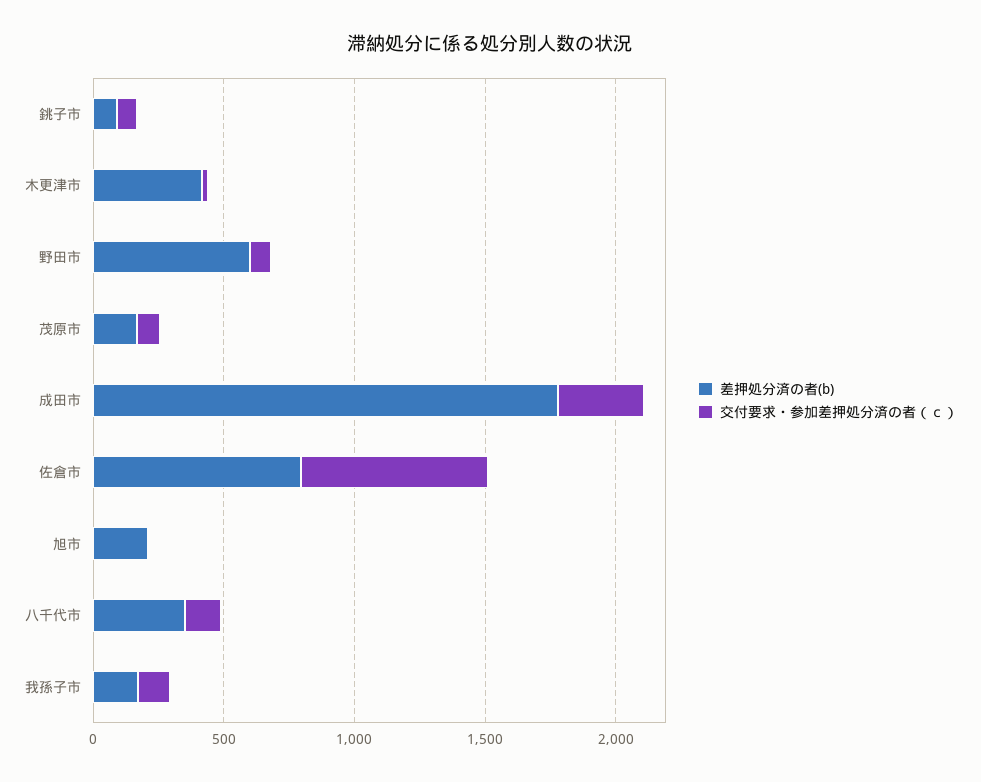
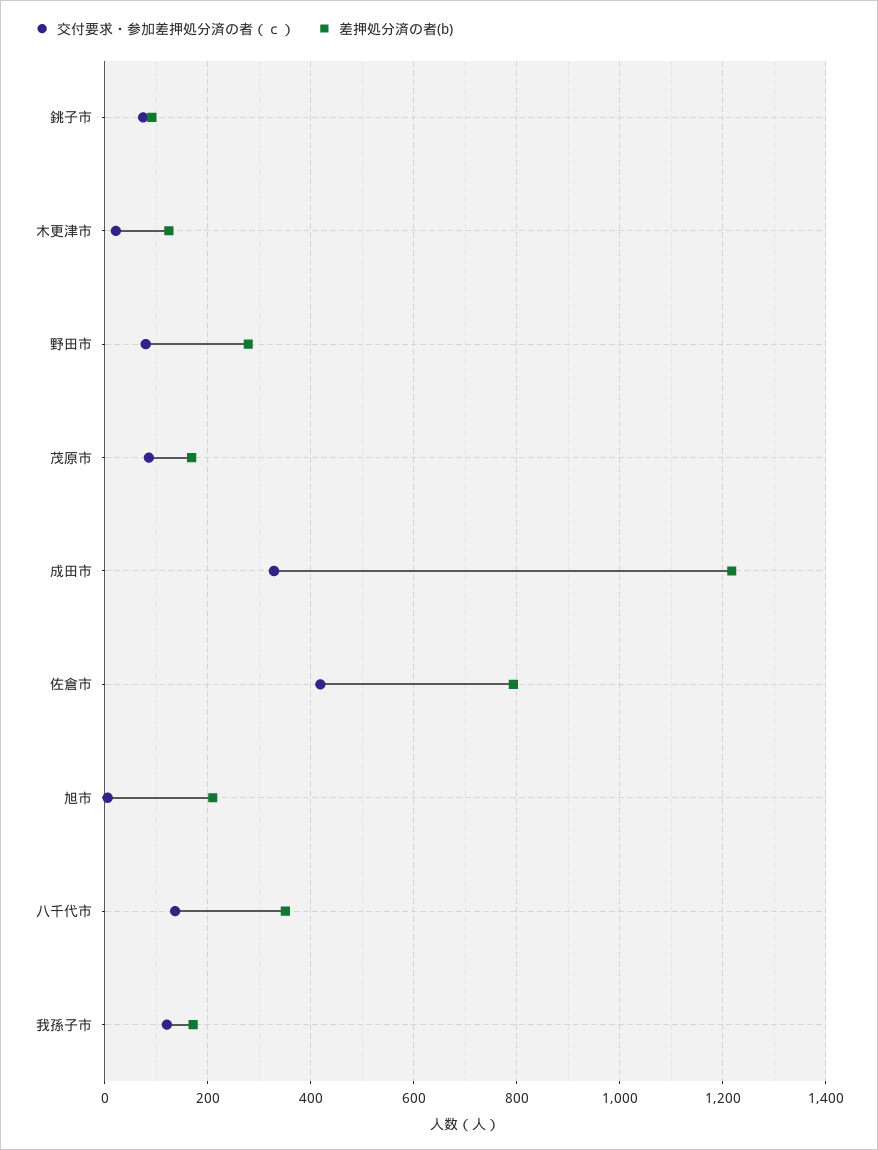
差押処分済の者(b), 木更津市: 400 -> 120
差押処分済の者(b), 野田市: 600 -> 280
差押処分済の者(b), 成田市: 1800 -> 1220
交付要求・参加差押処分済の者（ｃ）, 佐倉市: 700 -> 420

